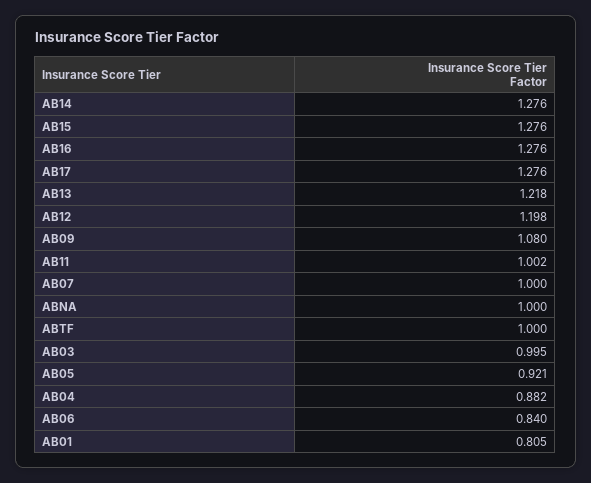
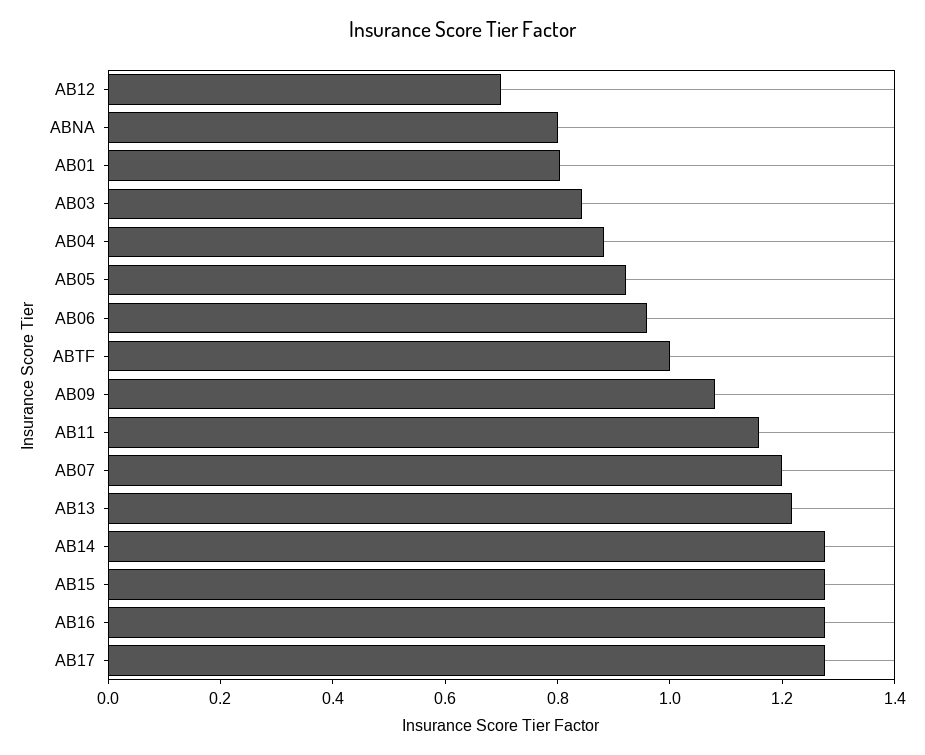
AB12: 1.198 -> 0.7
AB11: 1.002 -> 1.15
AB07: 1 -> 1.2
ABNA: 1 -> 0.8
AB03: 0.995 -> 0.85
AB06: 0.84 -> 0.95

